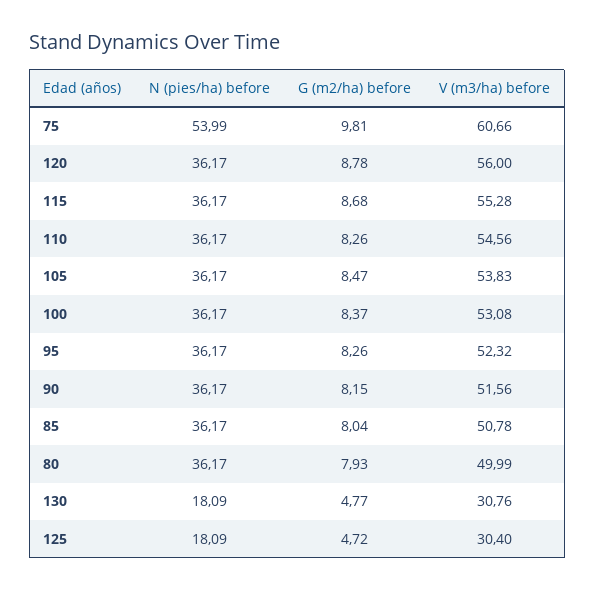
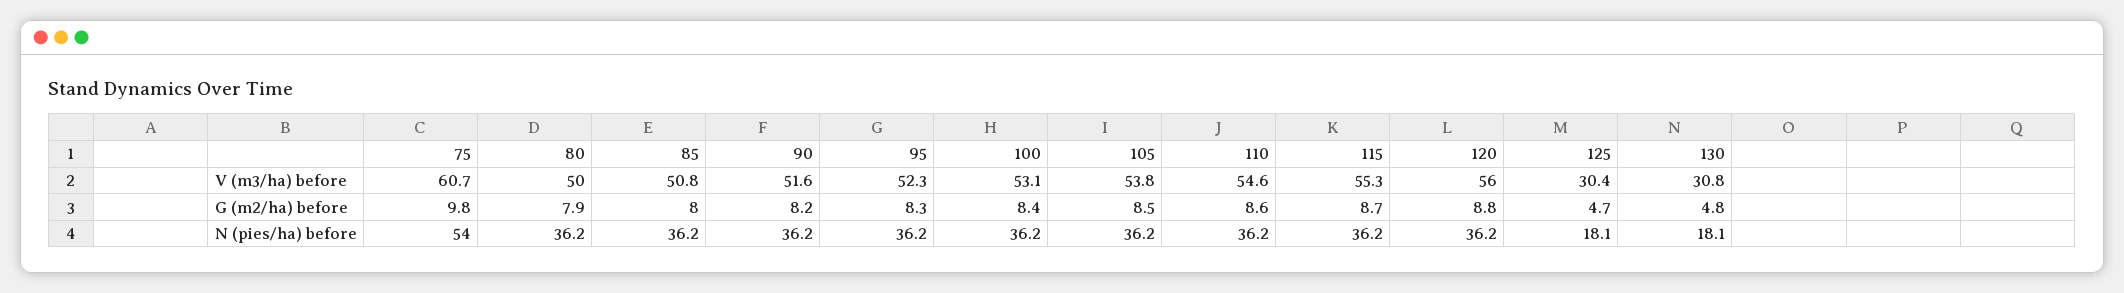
G (m2/ha) before, 110: 8.26 -> 8.6

